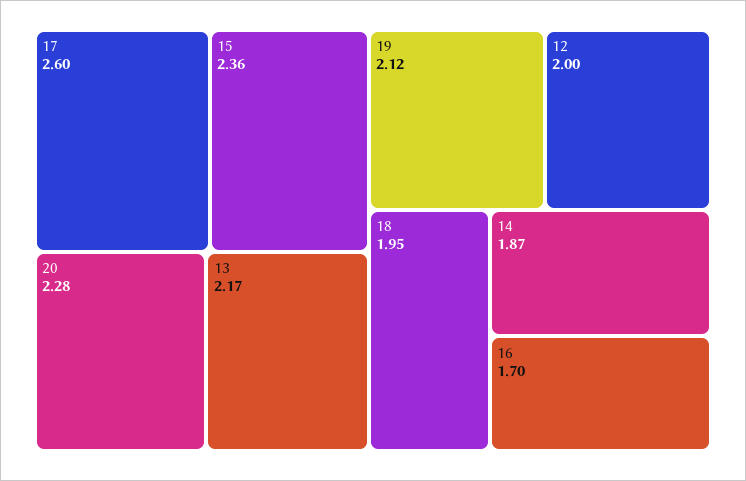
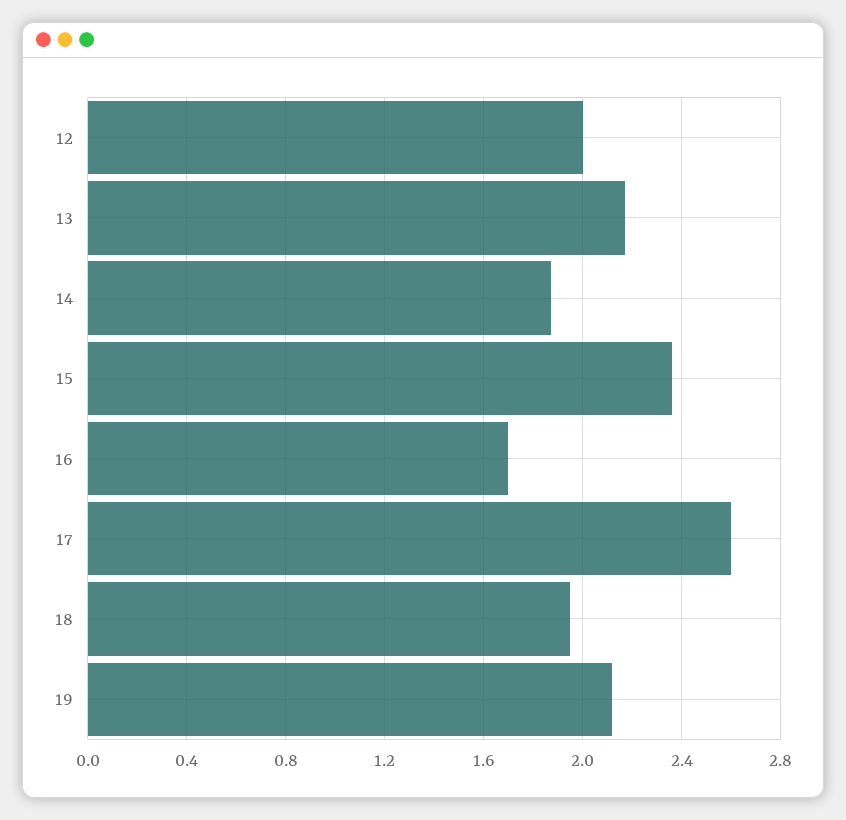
20: 2.28 -> none

